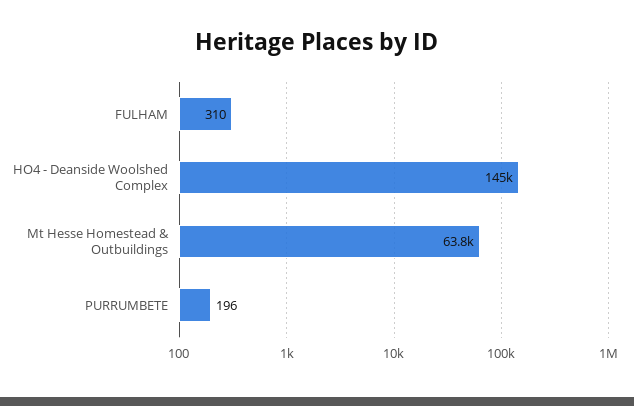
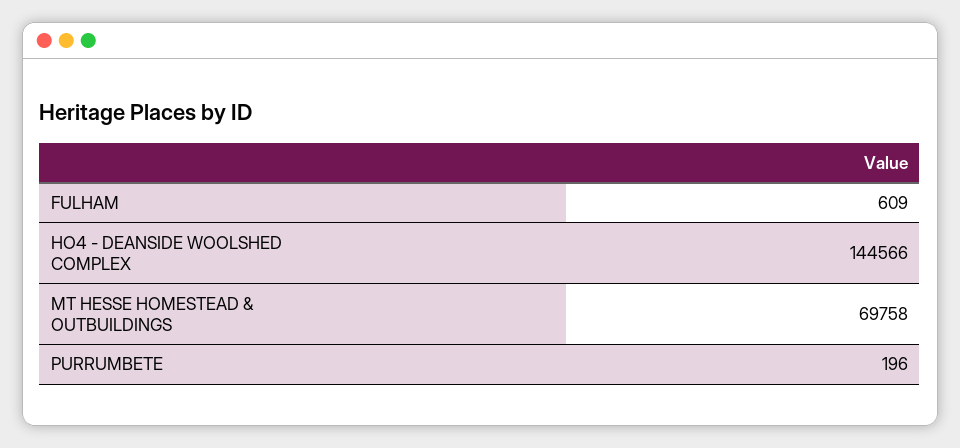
FULHAM: 310 -> 609
Mt Hesse Homestead & Outbuildings: 63800 -> 69758

